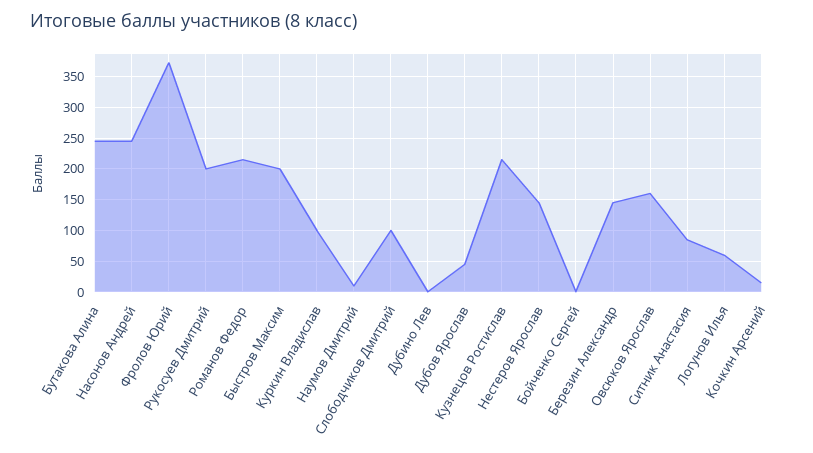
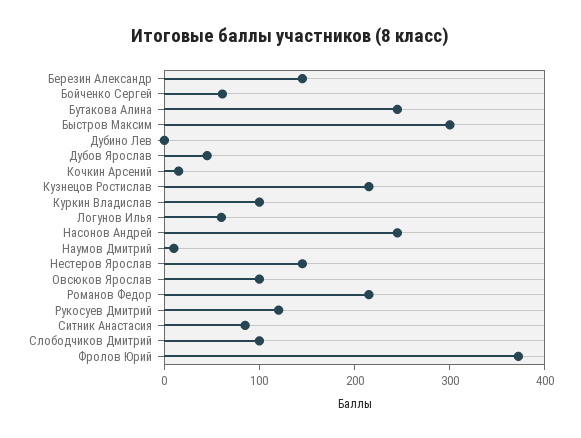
Рукосуев Дмитрий: 200 -> 120
Быстров Максим: 200 -> 300
Бойченко Сергей: 0 -> 60
Овсюков Ярослав: 160 -> 100

